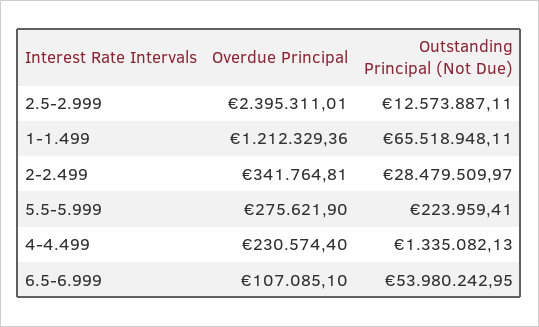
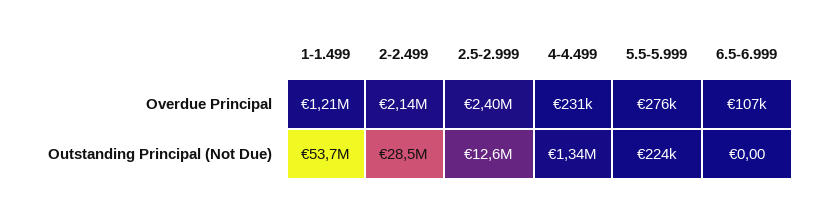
Outstanding Principal (Not Due), 1-1.499: 65518948.11 -> 53700000
Overdue Principal, 2-2.499: 341764.81 -> 2140000
Outstanding Principal (Not Due), 6.5-6.999: 53980242.95 -> 0

